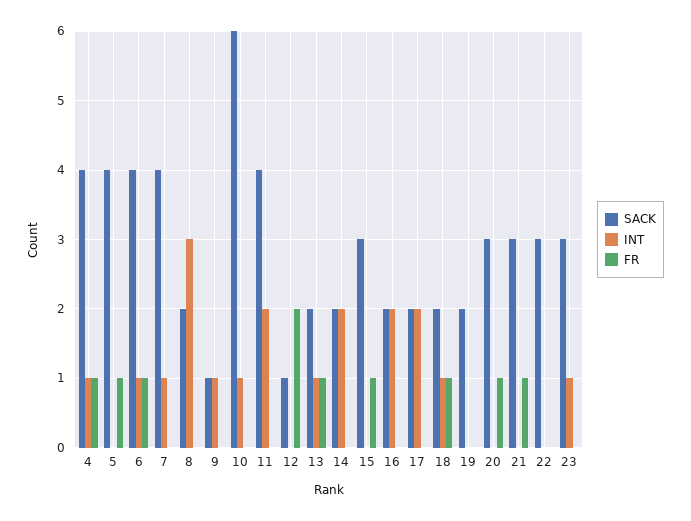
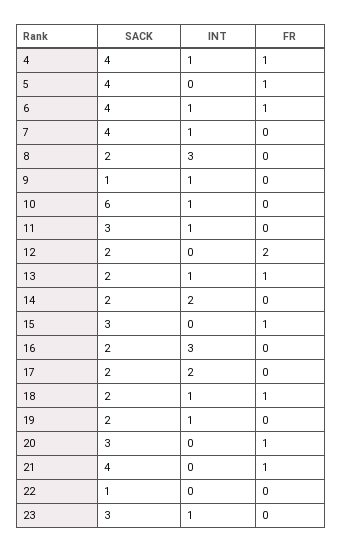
SACK, 11: 4 -> 3
INT, 11: 2 -> 1
SACK, 12: 1 -> 2
INT, 16: 2 -> 3
INT, 19: 0 -> 1
SACK, 21: 3 -> 4
SACK, 22: 3 -> 1

